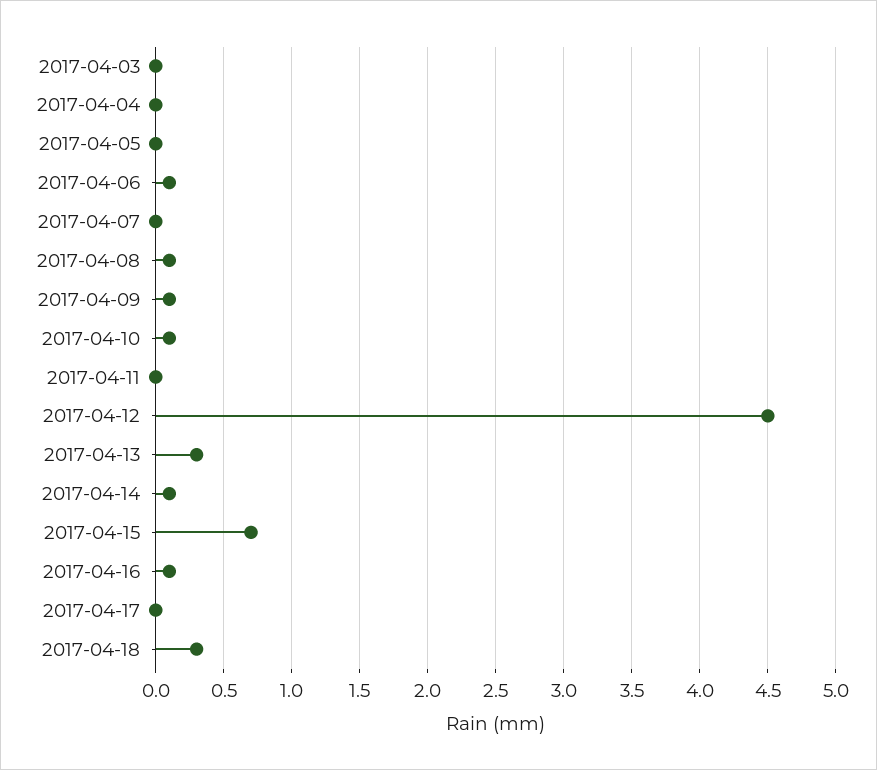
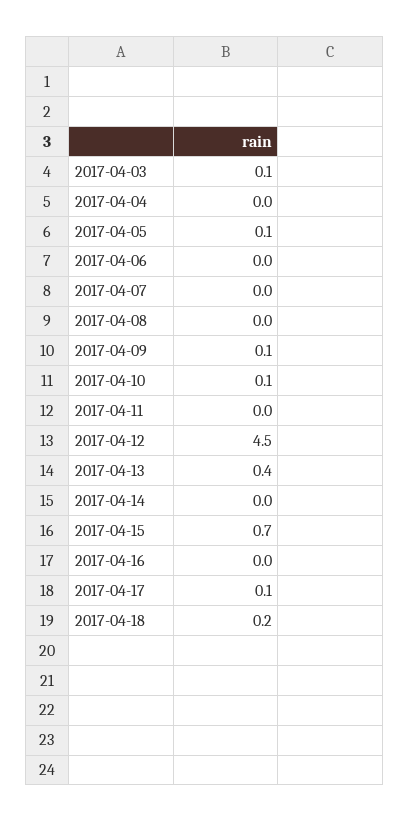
2017-04-03: 0 -> 0.1
2017-04-05: 0 -> 0.1
2017-04-06: 0.1 -> 0
2017-04-08: 0.1 -> 0
2017-04-13: 0.3 -> 0.4
2017-04-14: 0.1 -> 0
2017-04-16: 0.1 -> 0
2017-04-17: 0 -> 0.1
2017-04-18: 0.3 -> 0.2

